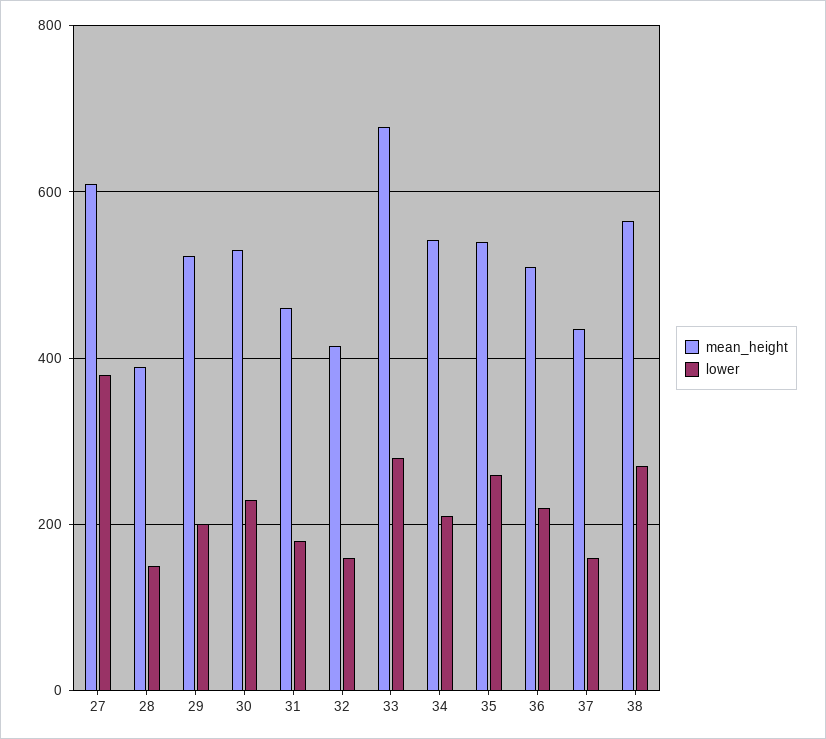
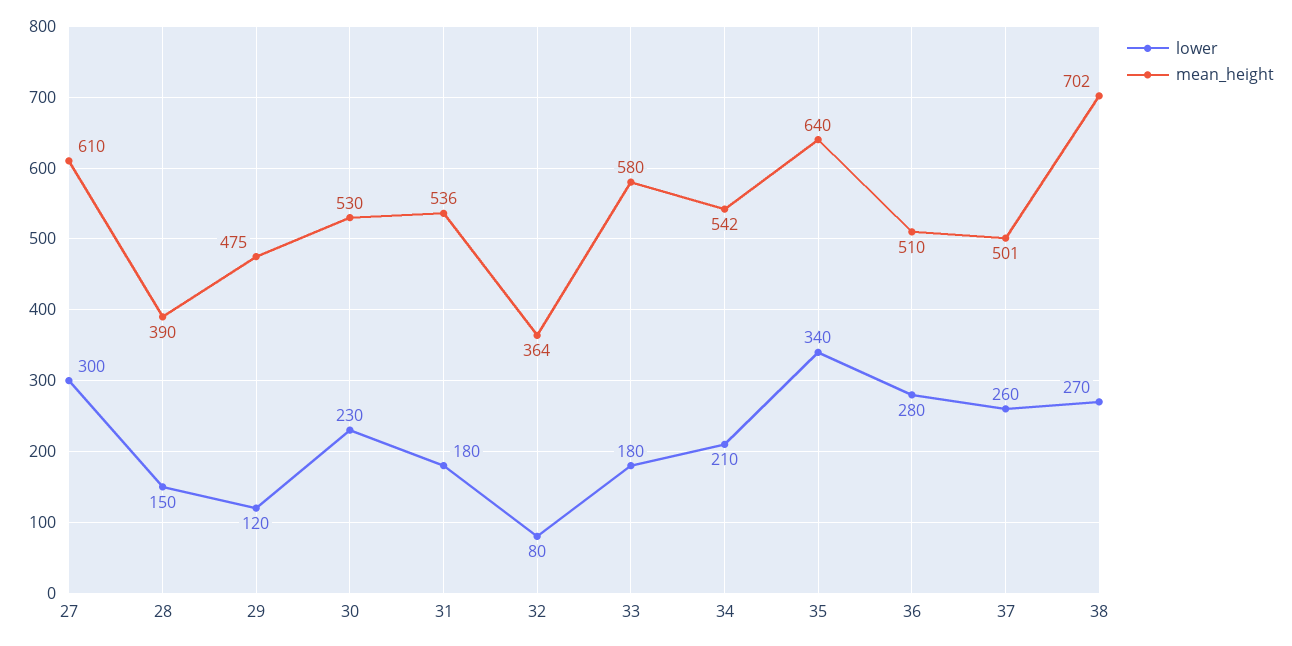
lower, 27: 380 -> 300
mean_height, 29: 520 -> 475
lower, 29: 200 -> 120
mean_height, 31: 460 -> 536
mean_height, 32: 420 -> 364
lower, 32: 160 -> 80
mean_height, 33: 680 -> 580
lower, 33: 280 -> 180
mean_height, 35: 540 -> 640
lower, 35: 260 -> 340
lower, 36: 220 -> 280
mean_height, 37: 440 -> 501
lower, 37: 160 -> 260
mean_height, 38: 560 -> 702

